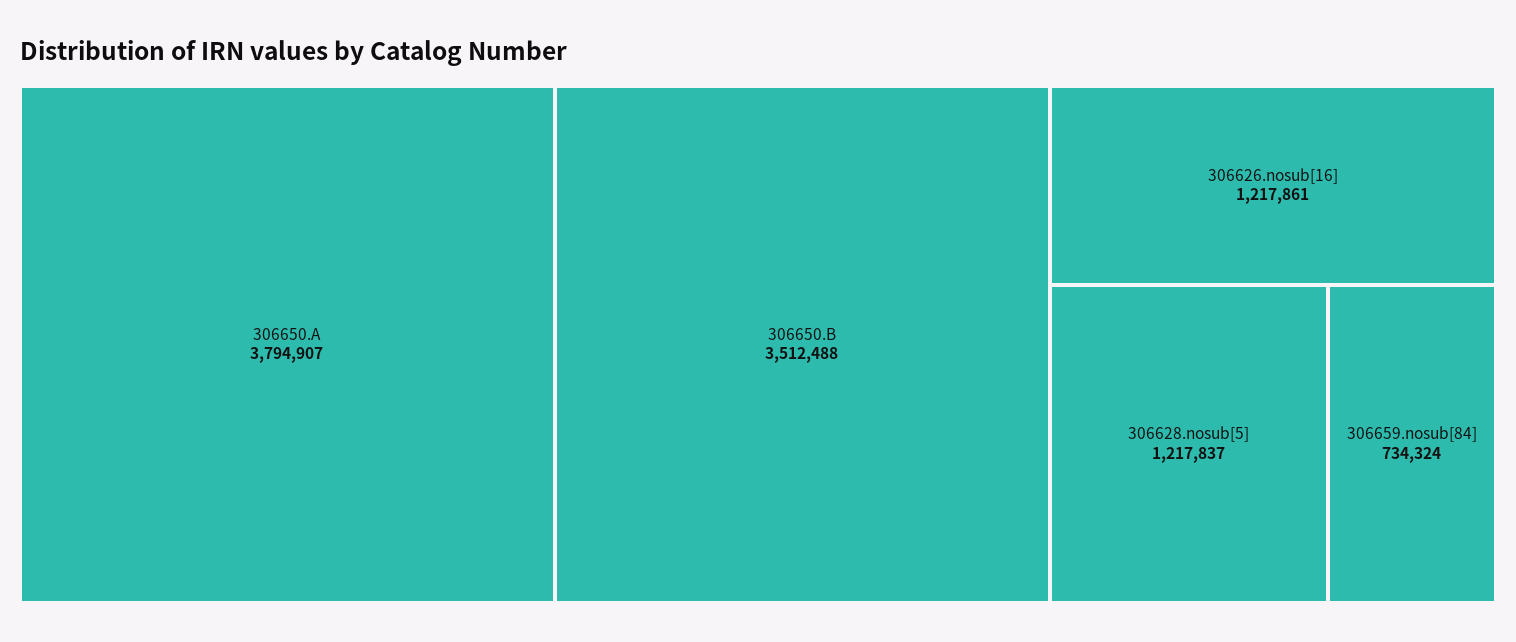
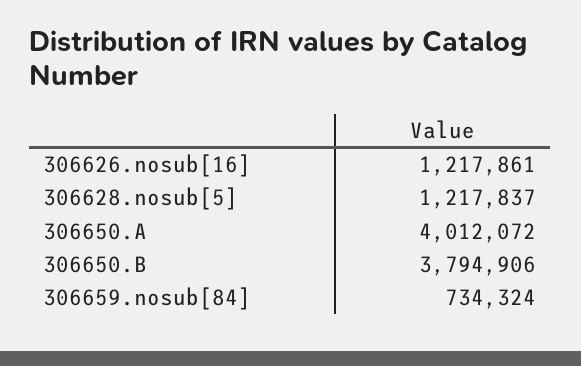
306650.A: 3794907 -> 4012072
306650.B: 3512488 -> 3794906

